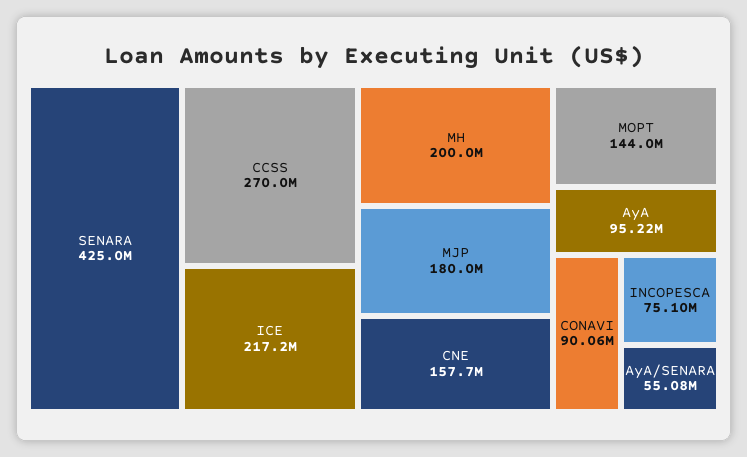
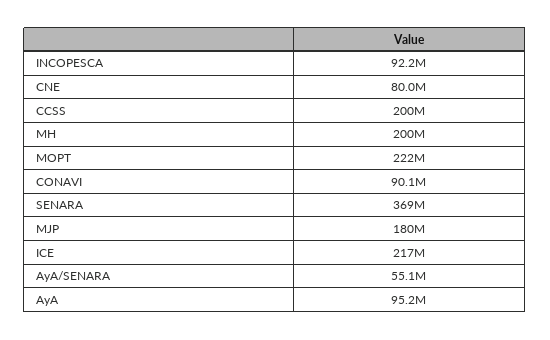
SENARA: 425000000 -> 369000000
CCSS: 270000000 -> 200000000
CNE: 157700000 -> 80000000
MOPT: 144000000 -> 222000000
INCOPESCA: 75100000 -> 92200000

